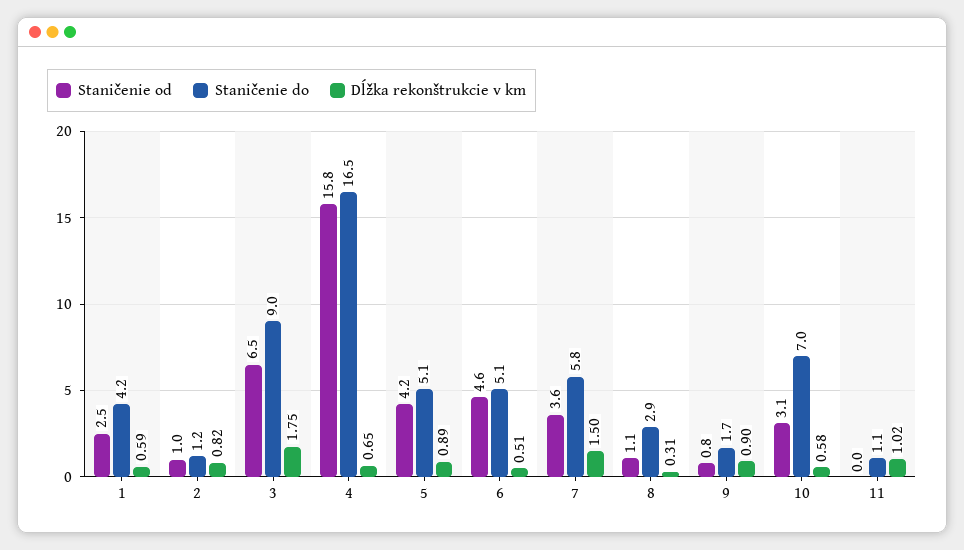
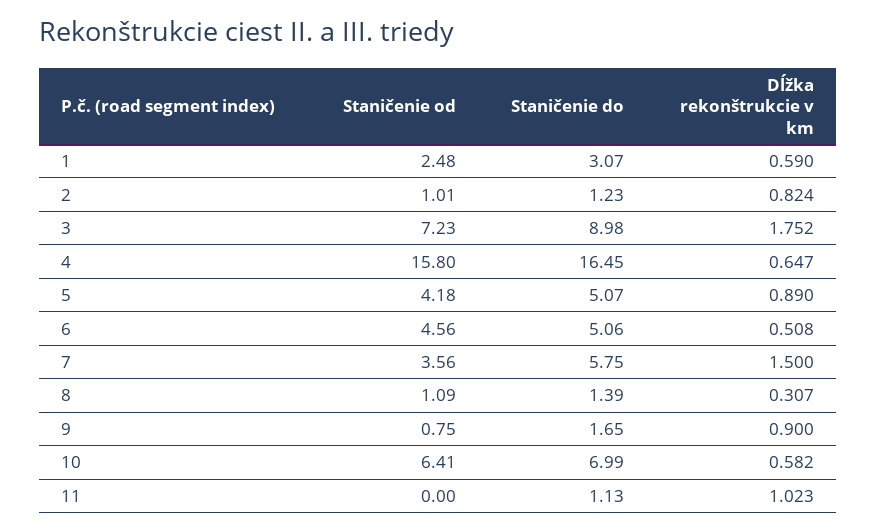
Staničenie do, 1: 4.2 -> 3.07
Staničenie od, 3: 6.5 -> 7.23
Staničenie do, 8: 2.9 -> 1.39
Staničenie od, 10: 3.1 -> 6.41

